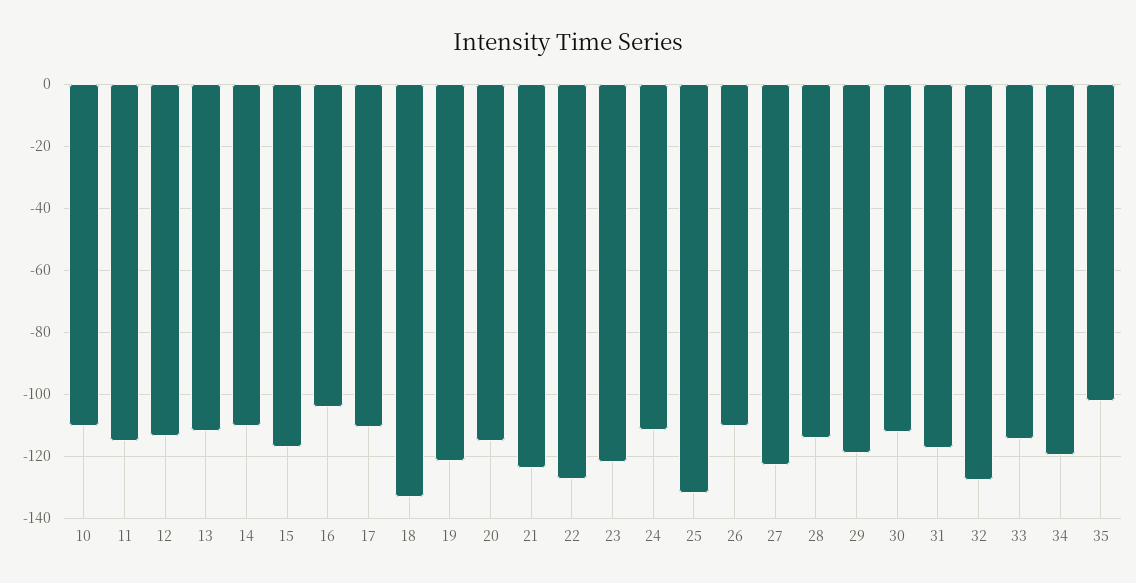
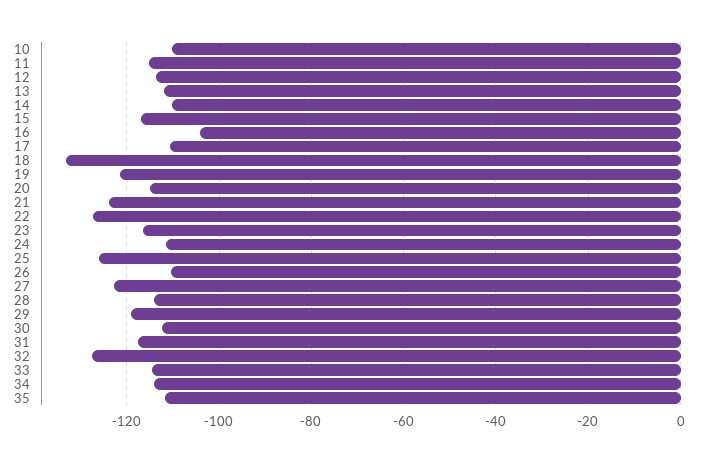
23: -122 -> -116
25: -132 -> -126
34: -120 -> -114
35: -102 -> -112

